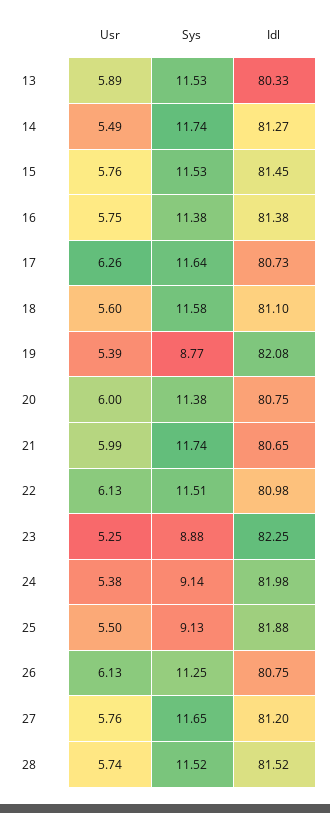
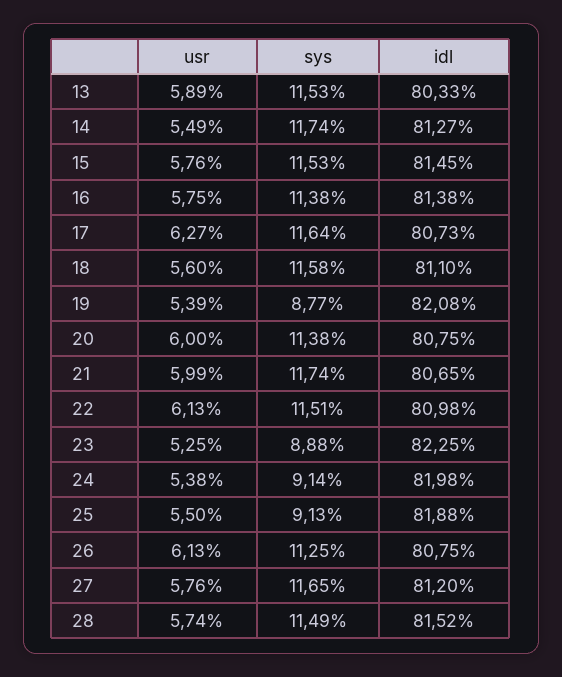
Usr, 17: 6.26 -> 6.27
Sys, 28: 11.52 -> 11.49

